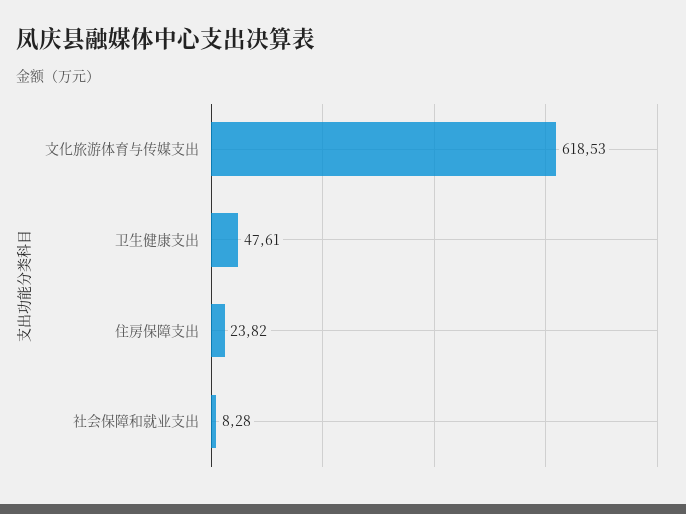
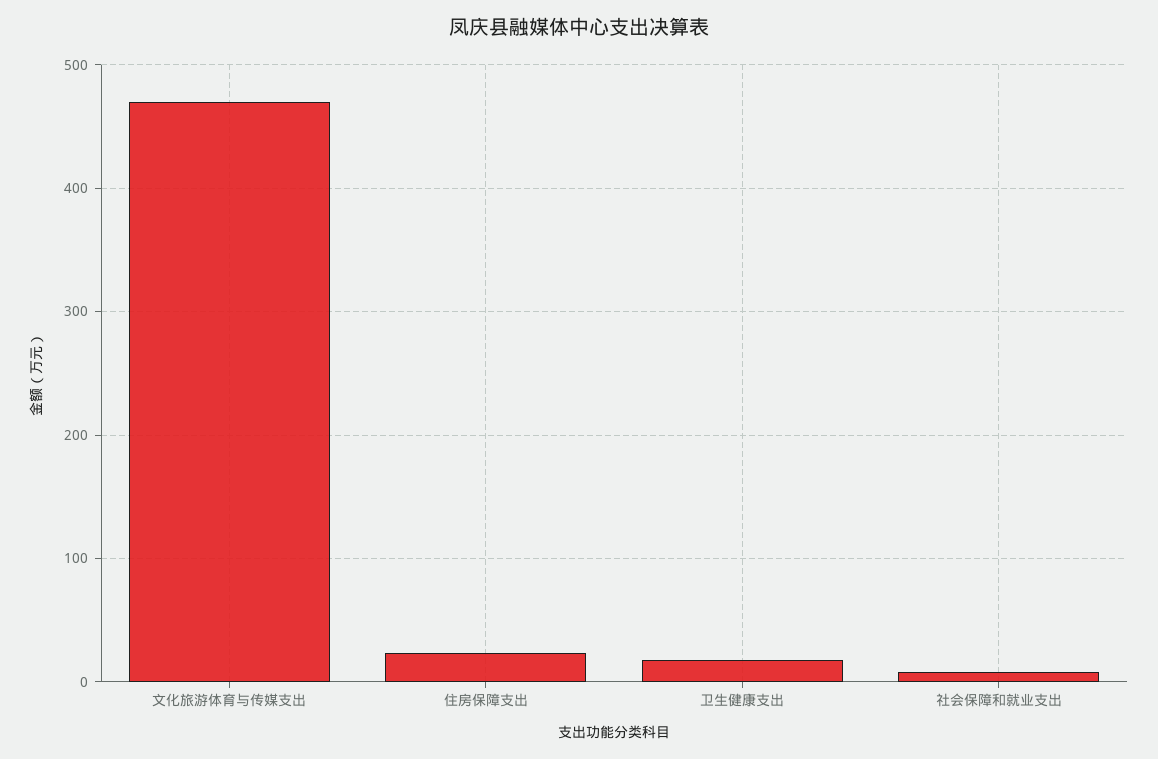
文化旅游体育与传媒支出: 618.53 -> 470
卫生健康支出: 47.61 -> 20

